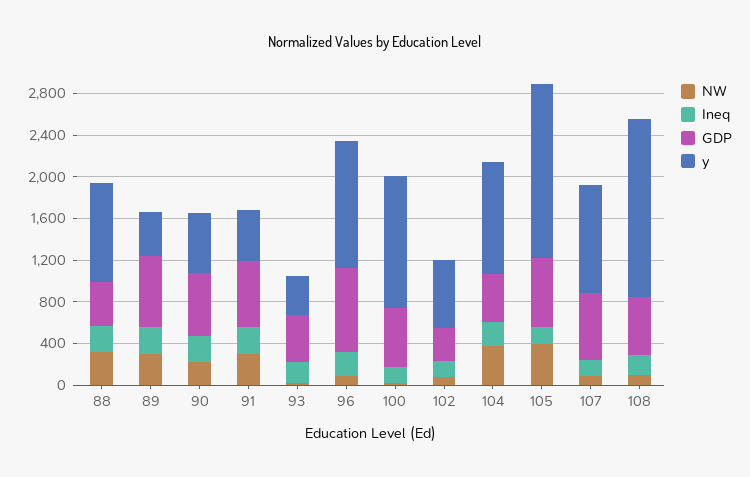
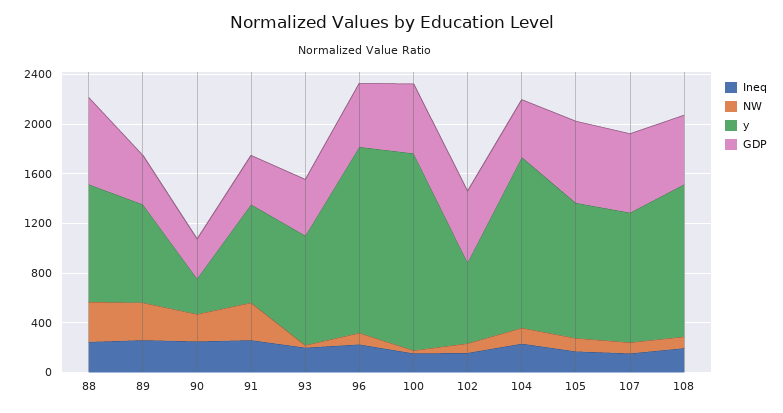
GDP, 88: 400 -> 700
GDP, 89: 700 -> 400
y, 89: 400 -> 800
GDP, 90: 600 -> 300
y, 90: 600 -> 300
GDP, 91: 600 -> 400
y, 91: 500 -> 800
y, 93: 400 -> 900
GDP, 96: 800 -> 500
y, 96: 1200 -> 1500
y, 100: 1300 -> 1600
GDP, 102: 300 -> 600
NW, 104: 400 -> 100
y, 104: 1100 -> 1400
NW, 105: 400 -> 100
y, 105: 1700 -> 1100
y, 108: 1700 -> 1200

